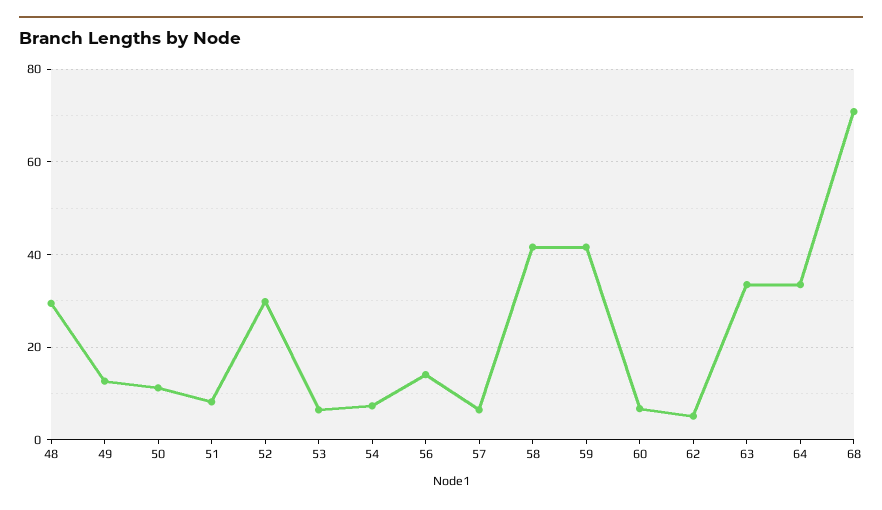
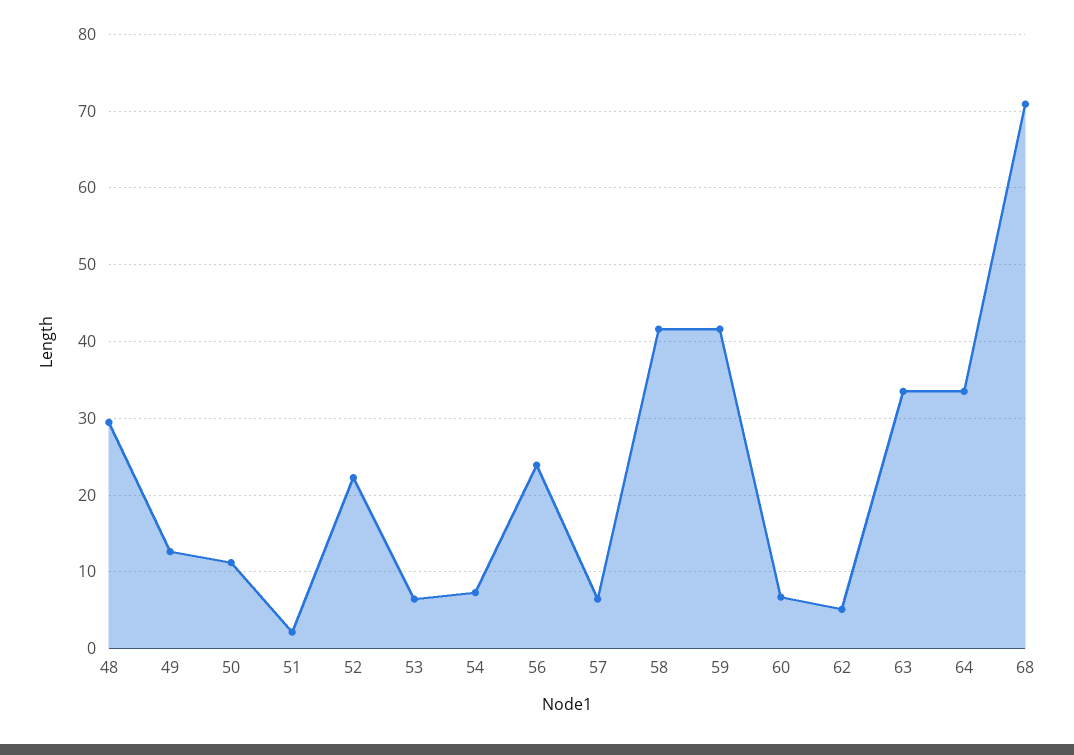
51: 8 -> 2
52: 30 -> 22
56: 14 -> 24

